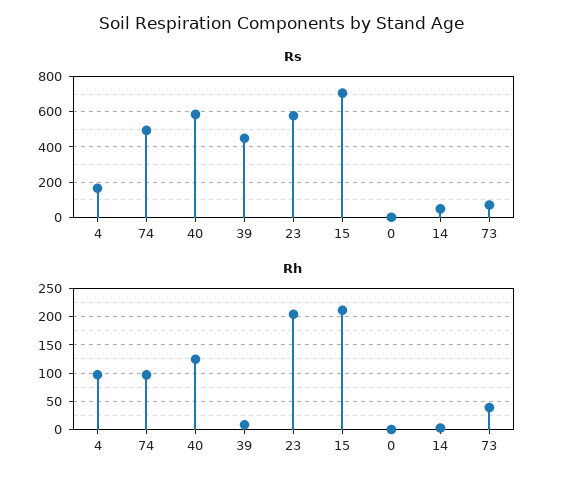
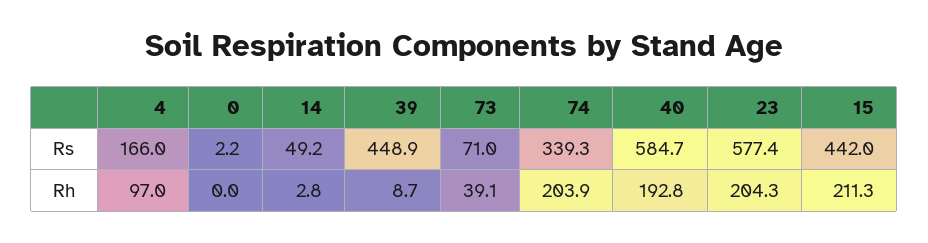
Rs, 74: 500 -> 339.3
Rs, 15: 700 -> 442
Rh, 74: 100 -> 203.9
Rh, 40: 125 -> 192.8

